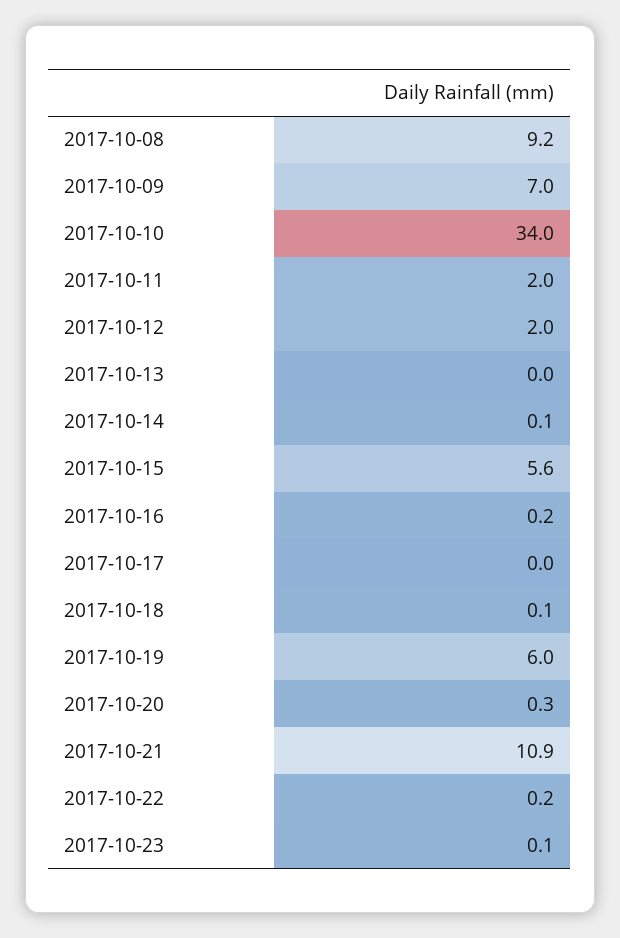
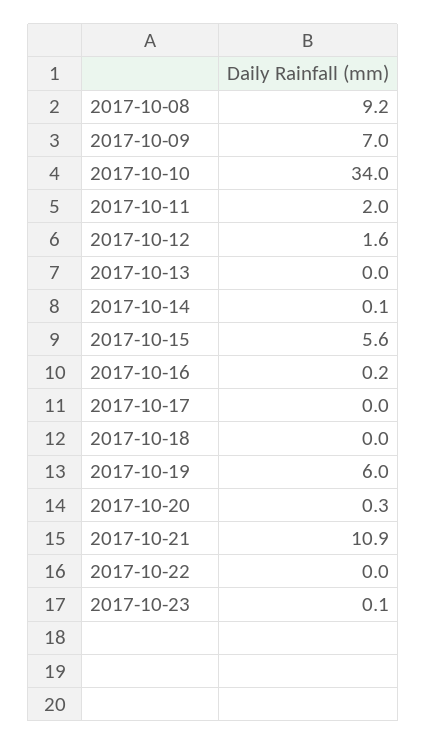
2017-10-12: 2 -> 1.6
2017-10-18: 0.1 -> 0
2017-10-22: 0.2 -> 0

